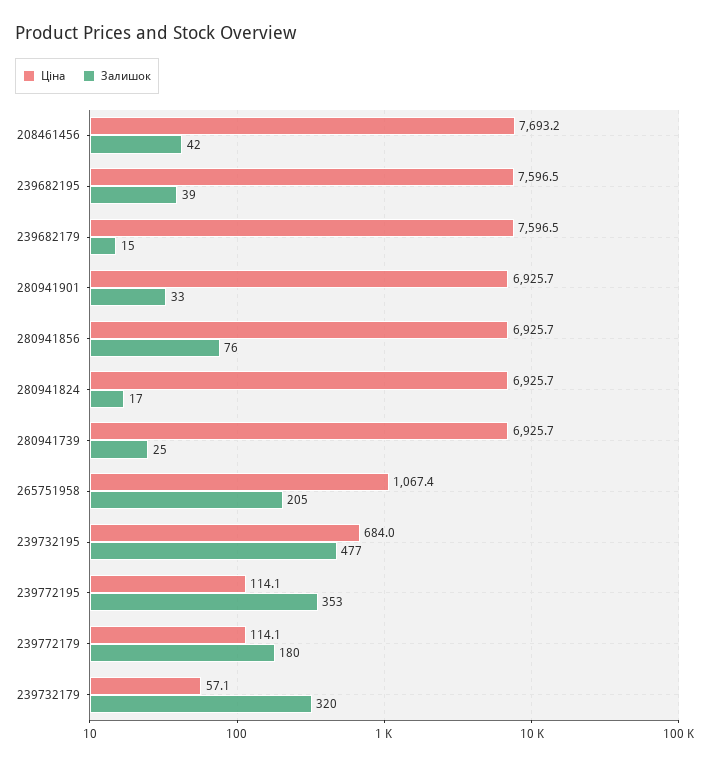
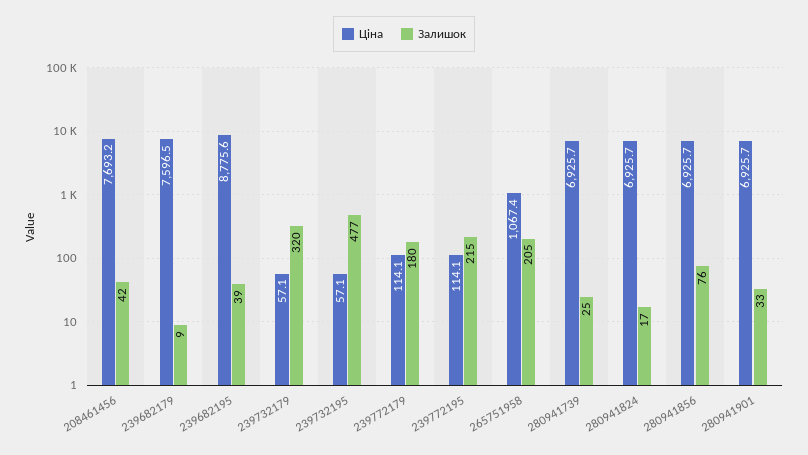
Ціна, 239682195: 7596.5 -> 8775.6
Залишок, 239682179: 15 -> 9
Ціна, 239732195: 684 -> 57.1
Залишок, 239772195: 353 -> 215

